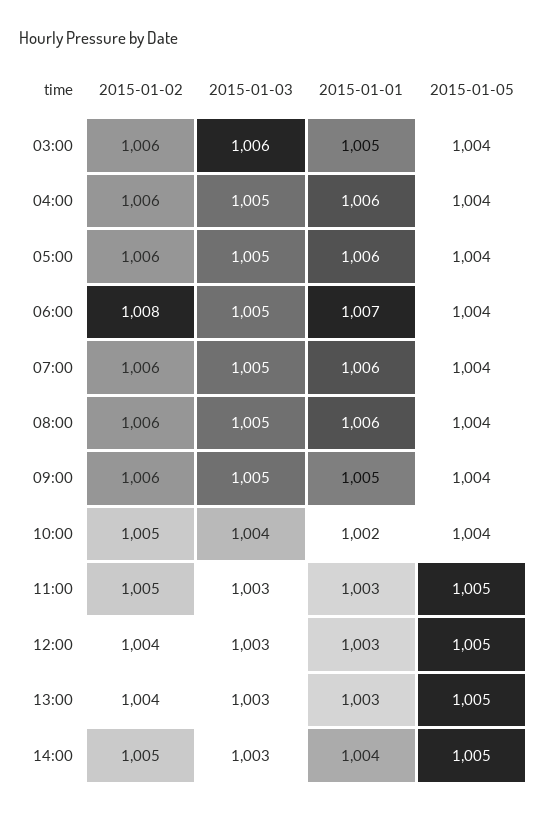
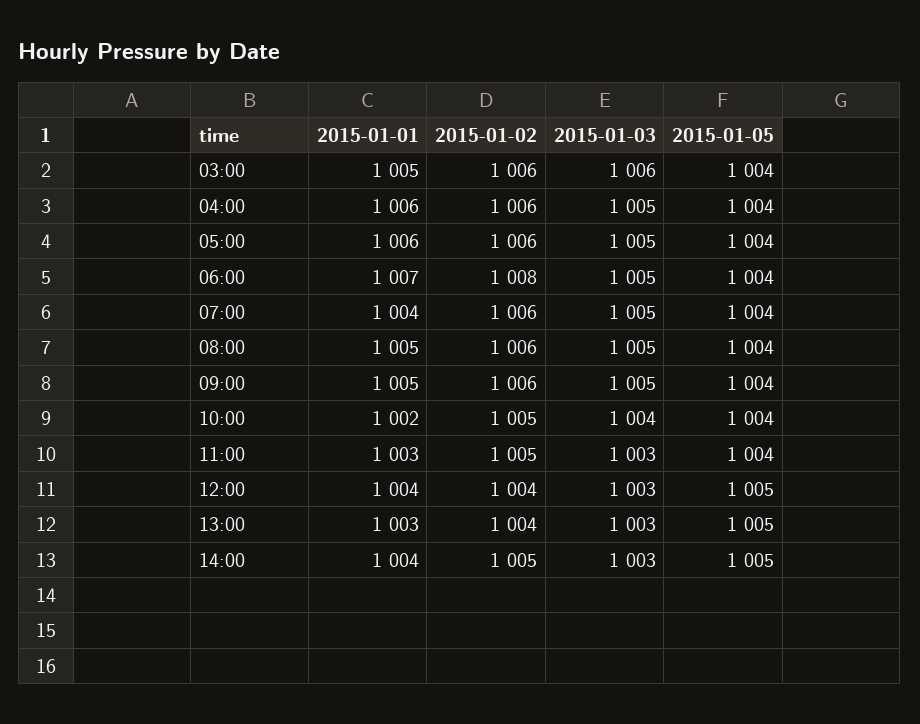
2015-01-01, 07:00: 1006 -> 1004
2015-01-01, 08:00: 1006 -> 1005
2015-01-05, 11:00: 1005 -> 1004
2015-01-01, 12:00: 1003 -> 1004

